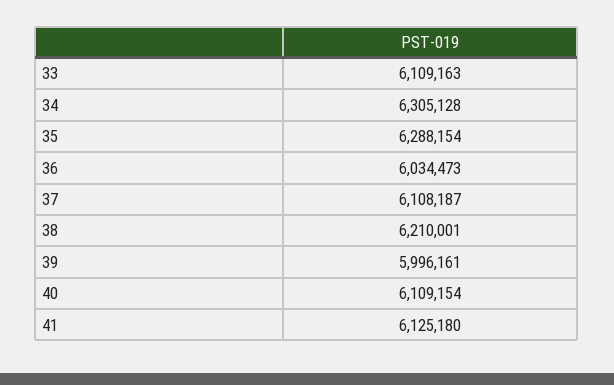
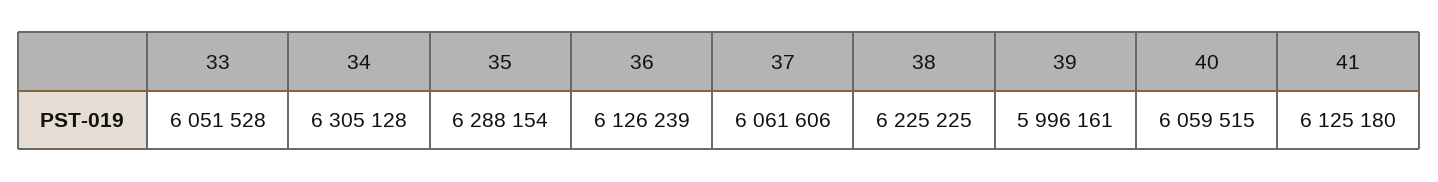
33: 6109163 -> 6051528
36: 6034473 -> 6126239
37: 6108187 -> 6061606
38: 6210001 -> 6225225
40: 6109154 -> 6059515

